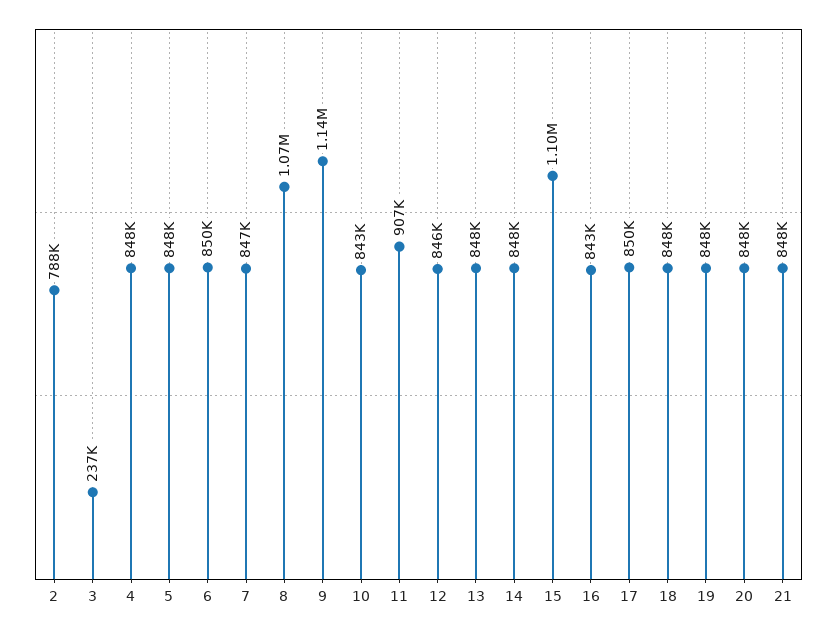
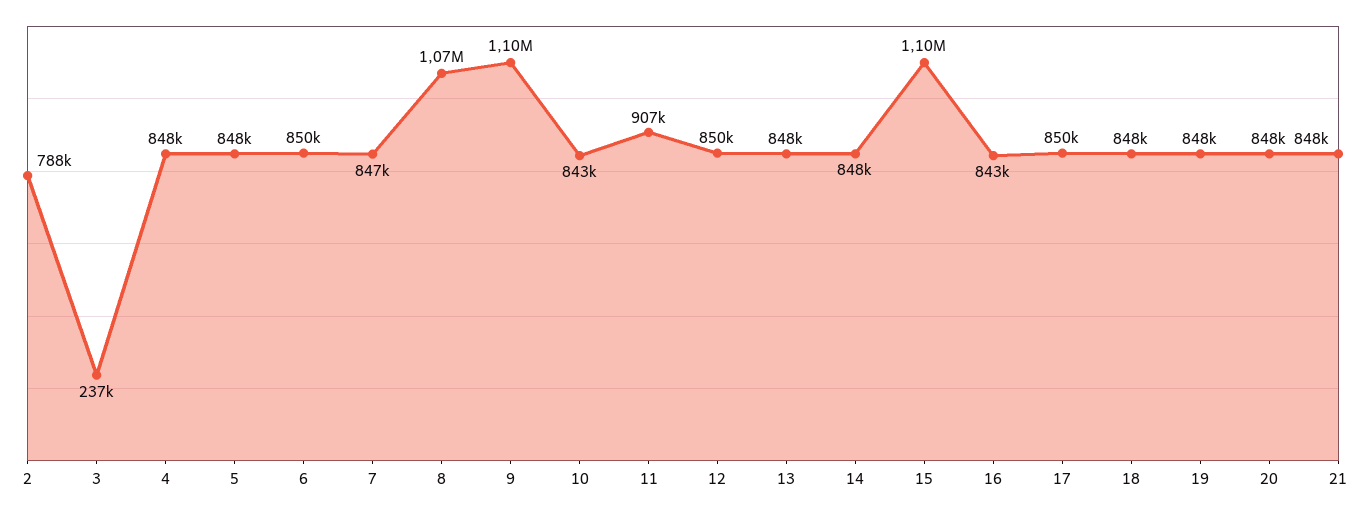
9: 1140000 -> 1100000
12: 846000 -> 850000

